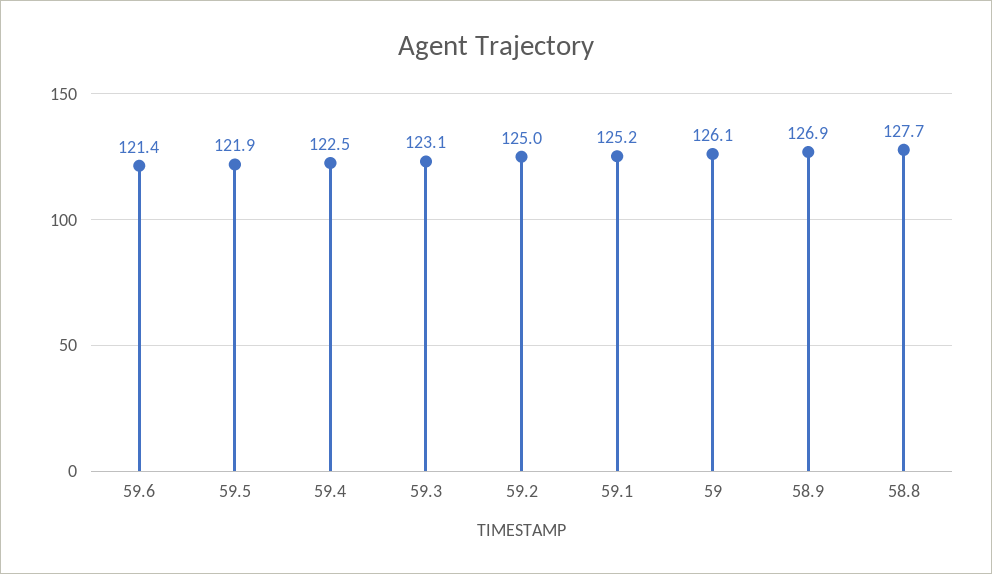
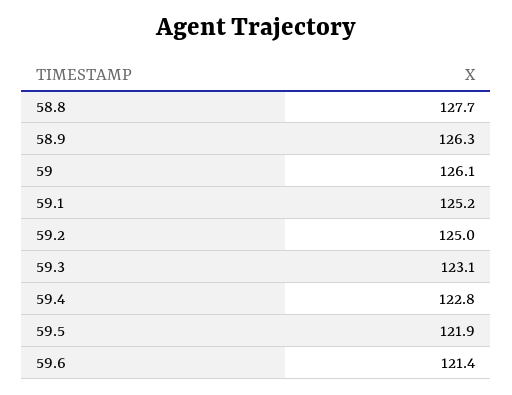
59.4: 122.5 -> 122.8
58.9: 126.9 -> 126.3

